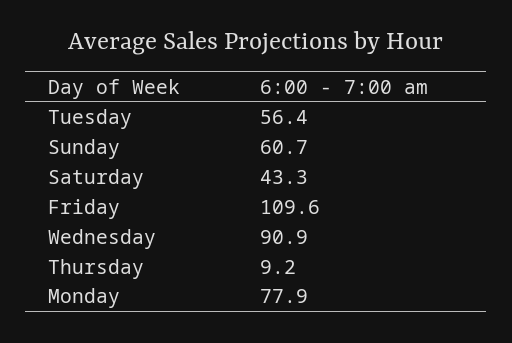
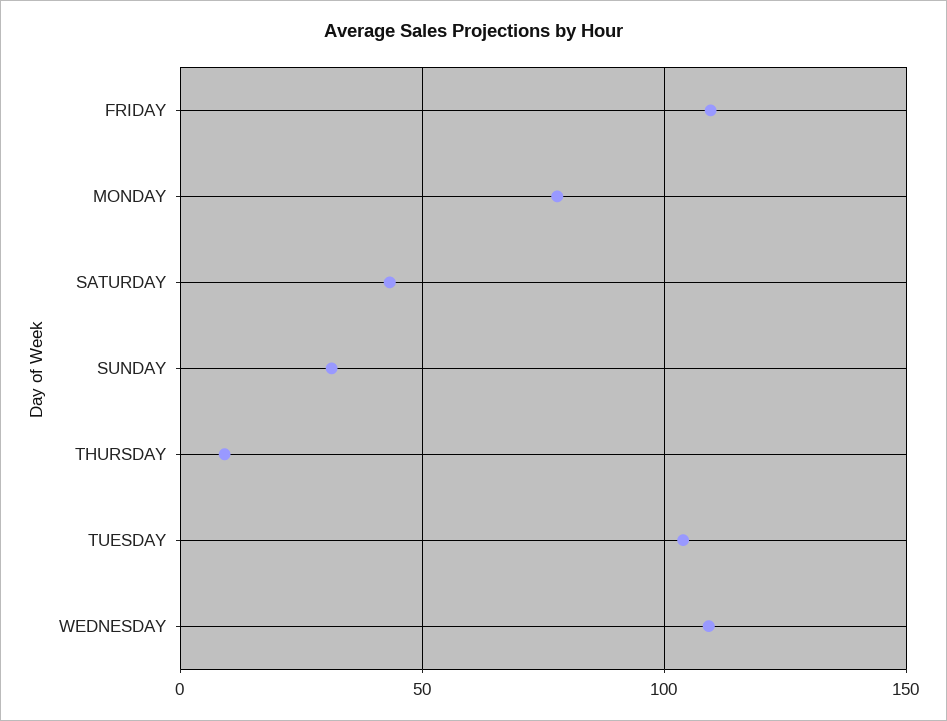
Tuesday: 56.4 -> 105
Sunday: 60.7 -> 30
Wednesday: 90.9 -> 110

